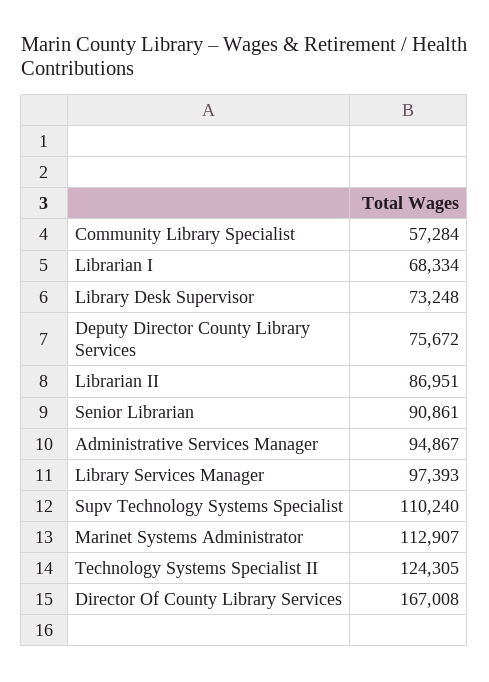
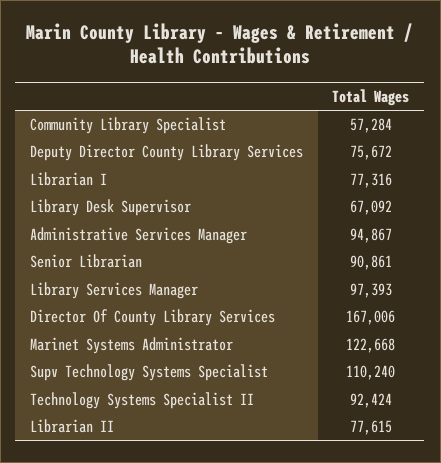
Librarian I: 68334 -> 77316
Library Desk Supervisor: 73248 -> 67092
Librarian II: 86951 -> 77615
Marinet Systems Administrator: 112907 -> 122668
Technology Systems Specialist II: 124305 -> 92424
Director Of County Library Services: 167008 -> 167006

